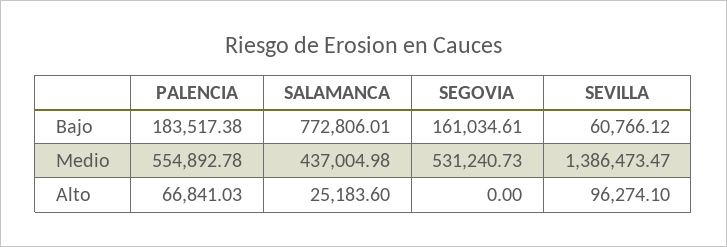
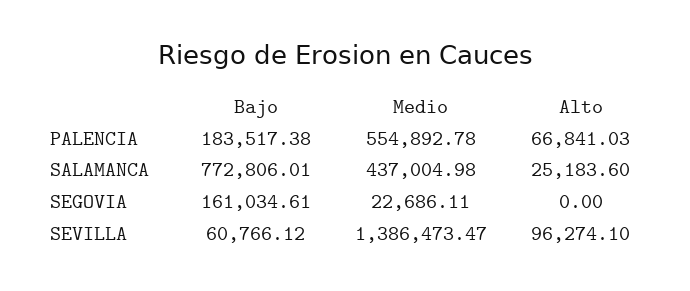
SEGOVIA, Medio: 531240.73 -> 22686.11

